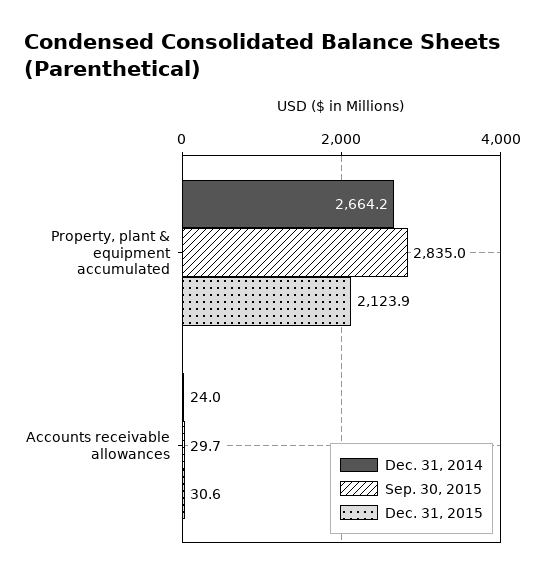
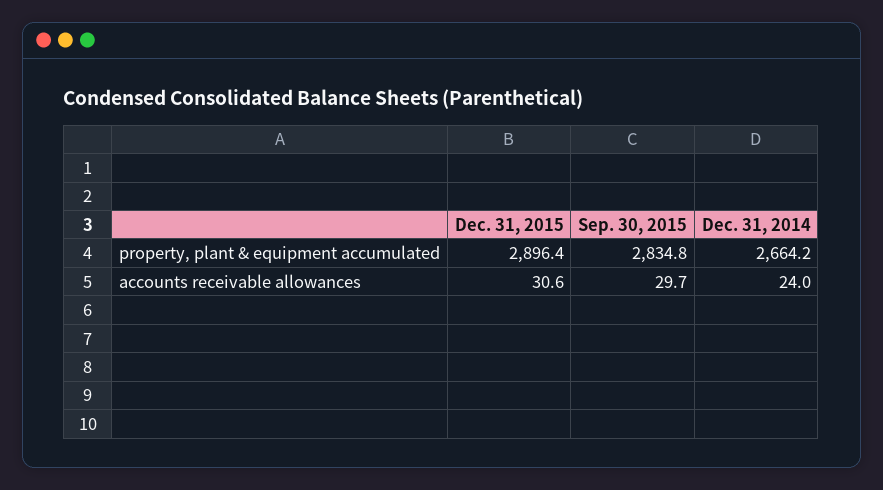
Sep. 30, 2015, Property, plant & equipment accumulated: 2835 -> 2834.8
Dec. 31, 2015, Property, plant & equipment accumulated: 2123.9 -> 2896.4

